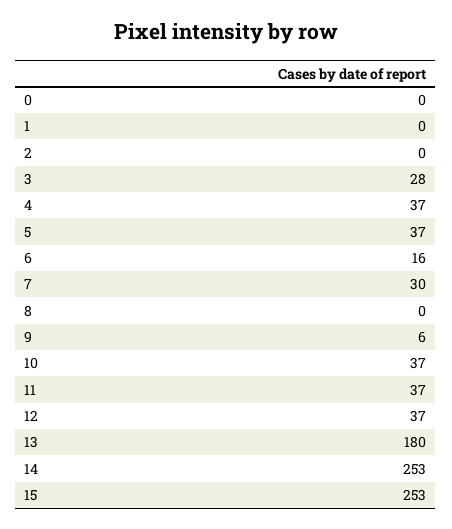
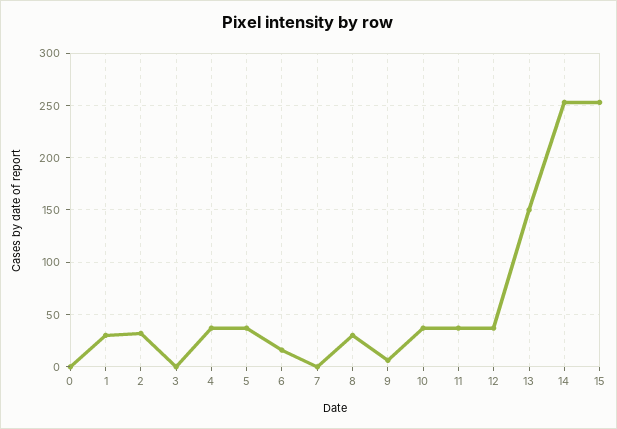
1: 0 -> 30
2: 0 -> 30
3: 28 -> 0
7: 30 -> 0
8: 0 -> 30
13: 180 -> 150

